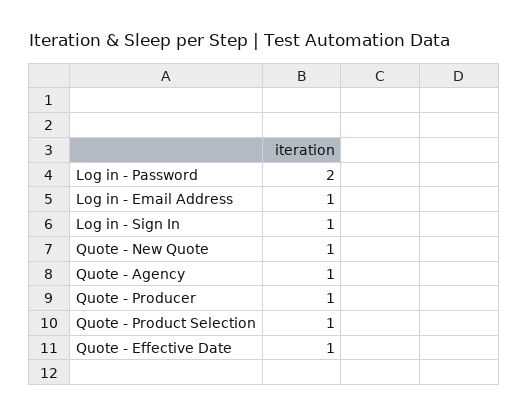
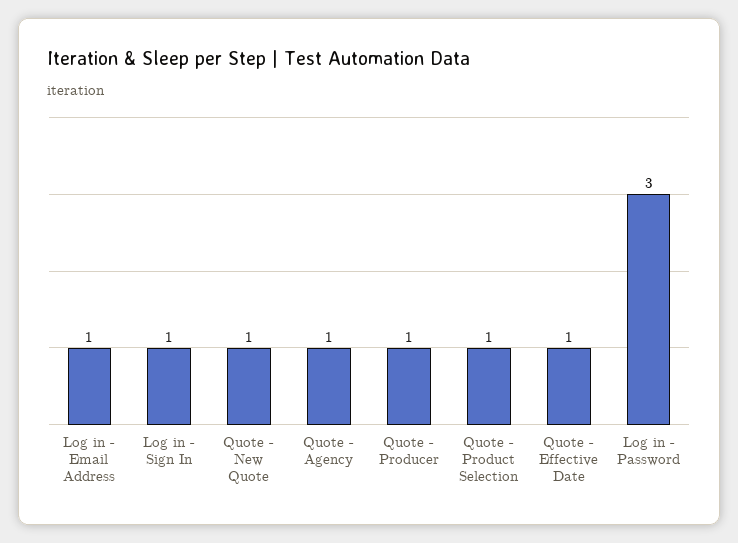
Log in - Password: 2 -> 3

